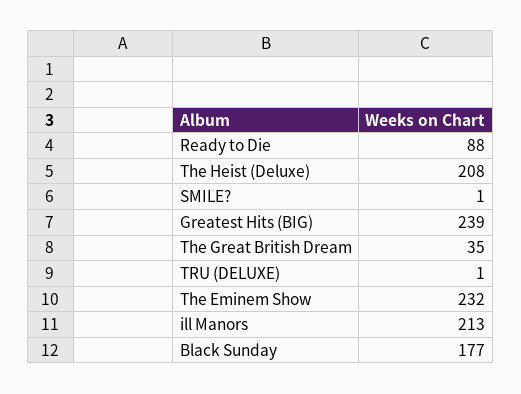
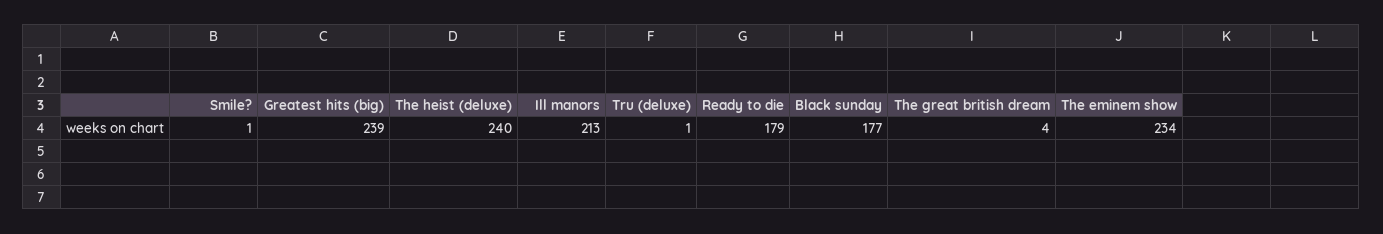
Ready to Die: 88 -> 179
The Heist (Deluxe): 208 -> 240
The Great British Dream: 35 -> 4
The Eminem Show: 232 -> 234

